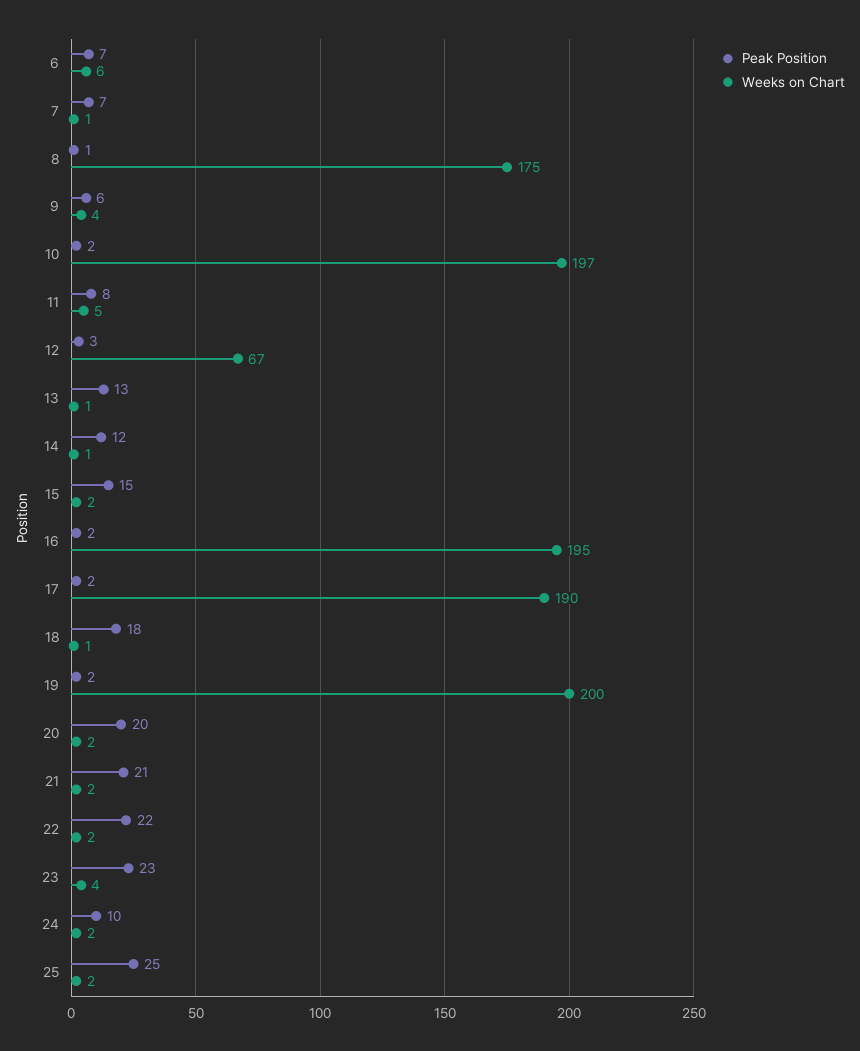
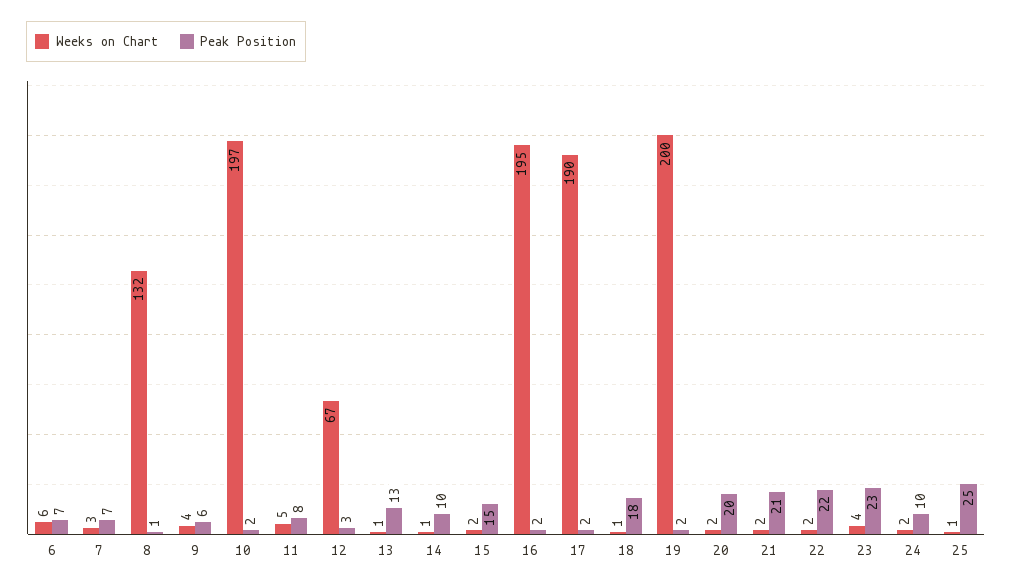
Weeks on Chart, 7: 1 -> 3
Weeks on Chart, 8: 175 -> 132
Peak Position, 14: 12 -> 10
Weeks on Chart, 25: 2 -> 1

